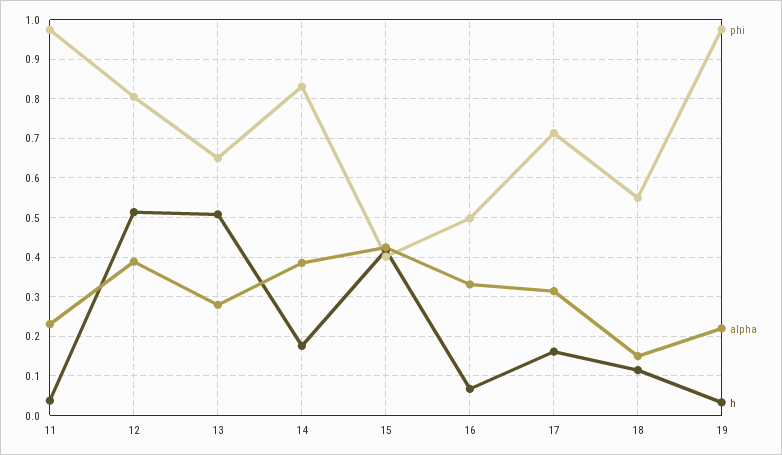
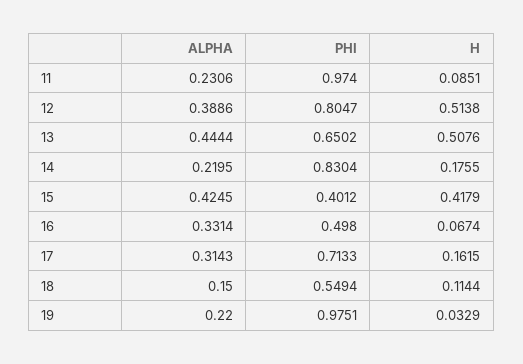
h, 11: 0.04 -> 0.0851
alpha, 13: 0.28 -> 0.4444
alpha, 14: 0.38 -> 0.2195

